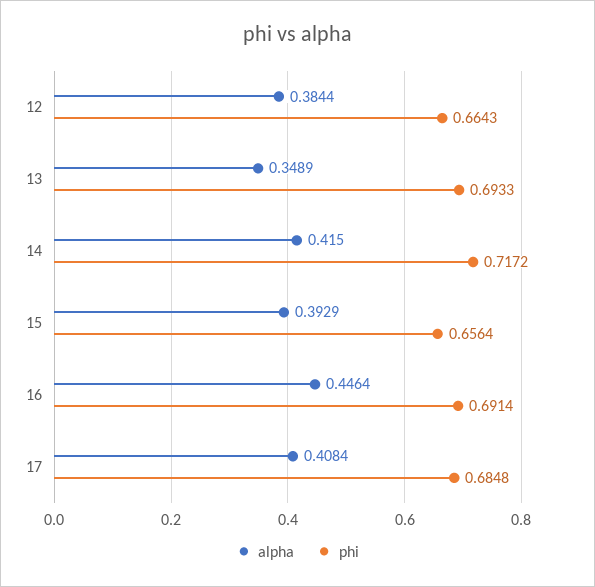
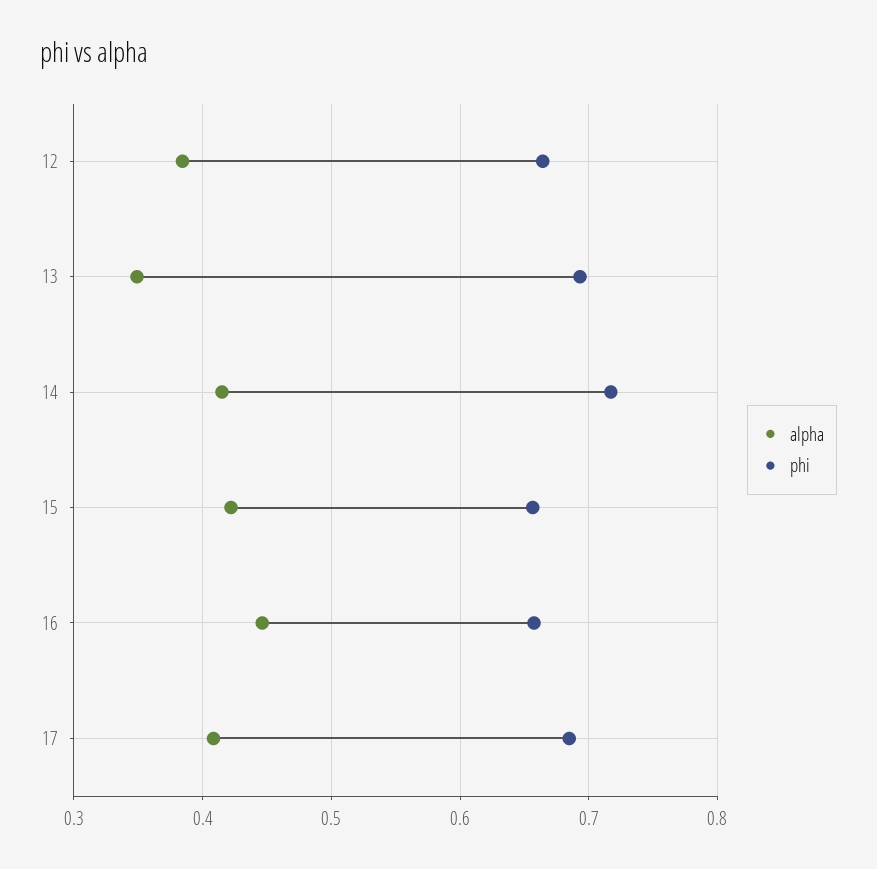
alpha, 15: 0.3929 -> 0.42
phi, 16: 0.6914 -> 0.66

